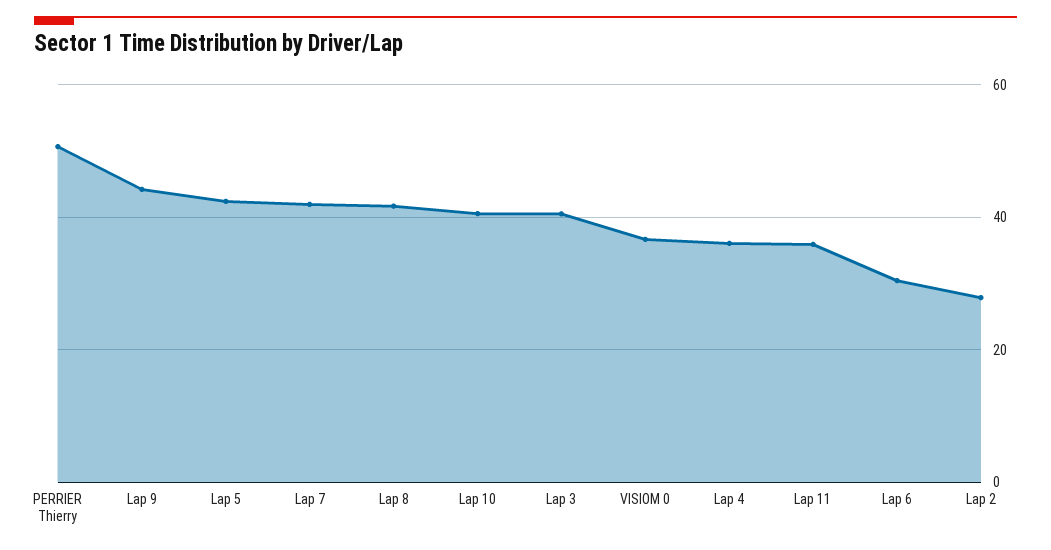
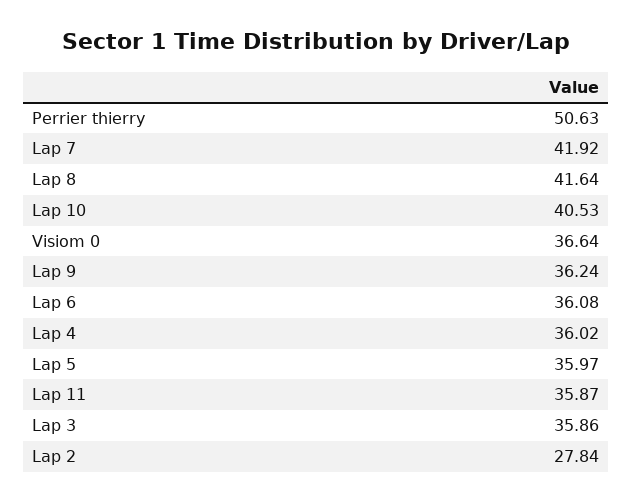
Lap 9: 44 -> 36.24
Lap 5: 42 -> 35.97
Lap 3: 40 -> 35.86
Lap 6: 30 -> 36.08

